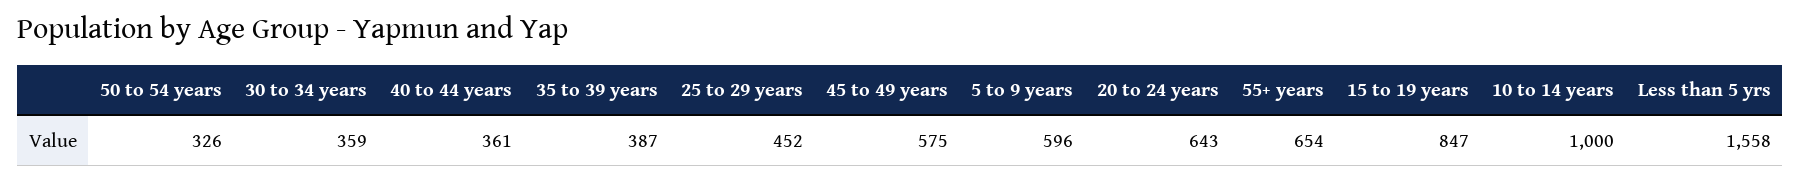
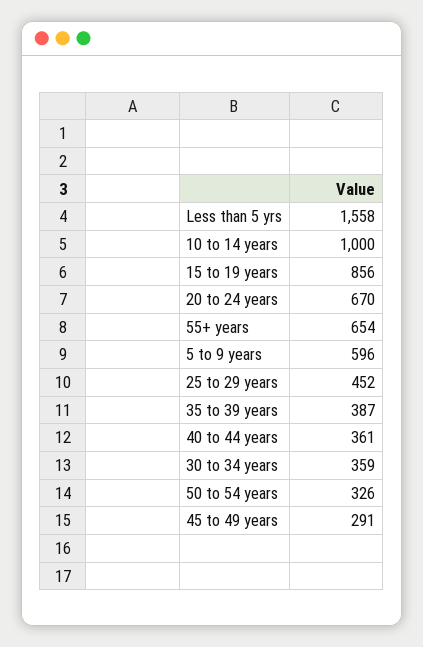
45 to 49 years: 575 -> 291
20 to 24 years: 643 -> 670
15 to 19 years: 847 -> 856

